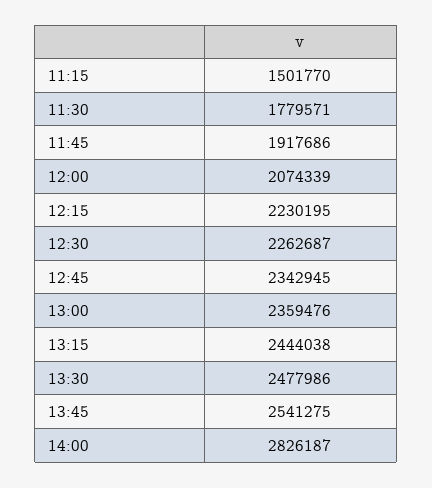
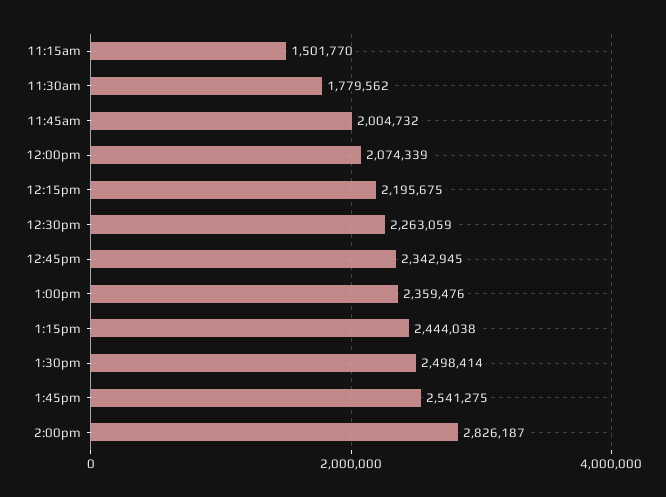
11:30: 1779571 -> 1779562
11:45: 1917686 -> 2004732
12:15: 2230195 -> 2195675
12:30: 2262687 -> 2263059
13:30: 2477986 -> 2498414

